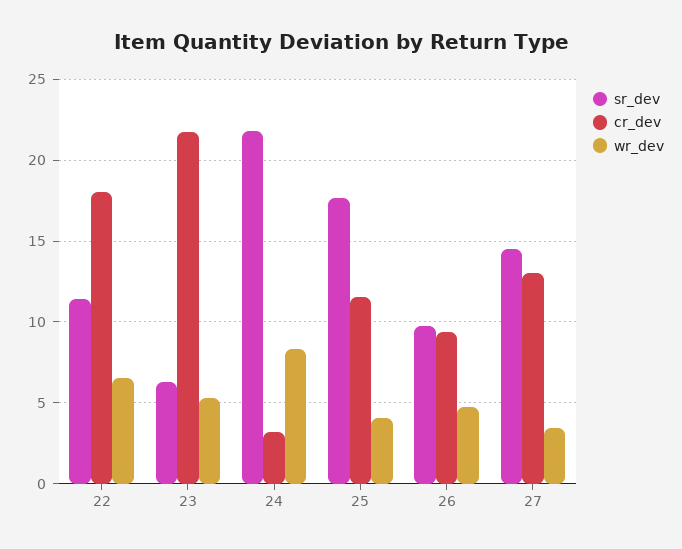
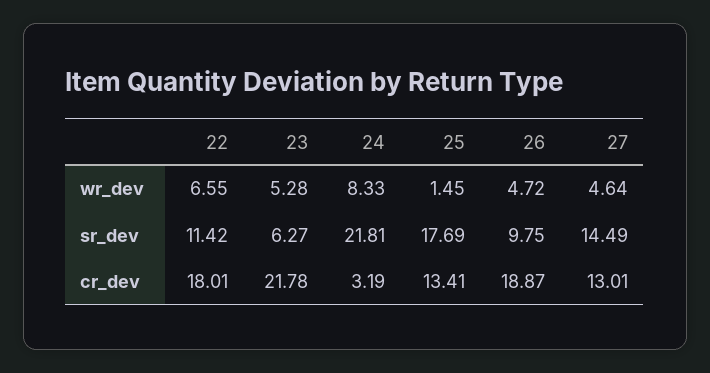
cr_dev, 25: 11.5 -> 13.41
wr_dev, 25: 4 -> 1.45
cr_dev, 26: 9.5 -> 18.87
wr_dev, 27: 3.5 -> 4.64

